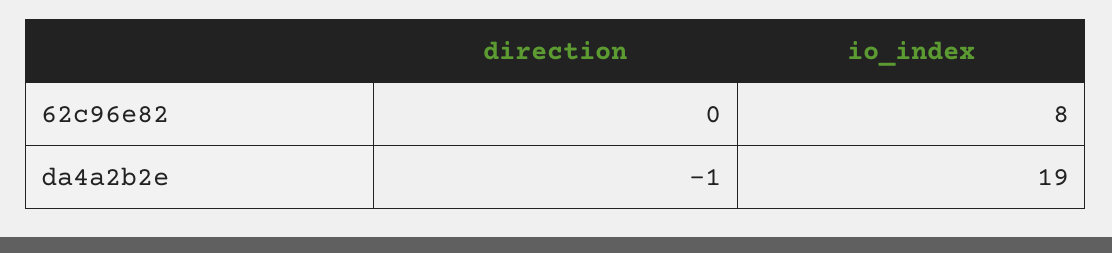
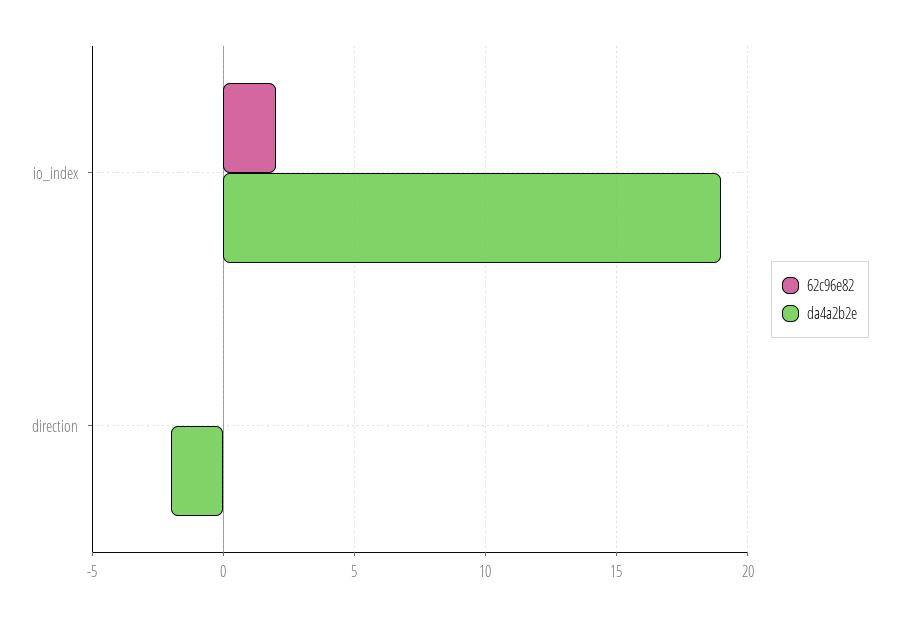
62c96e82, io_index: 8 -> 2
da4a2b2e, direction: -1 -> -2

